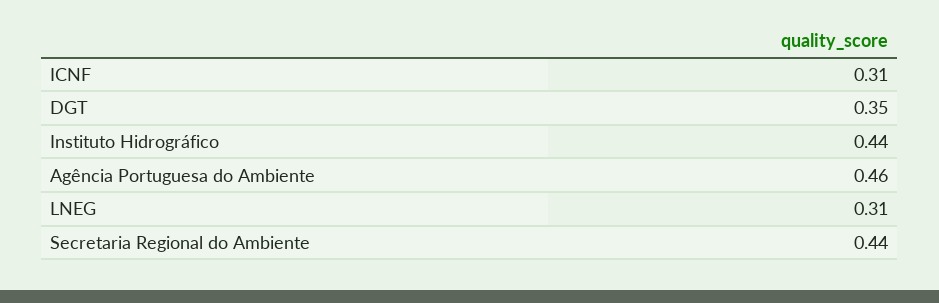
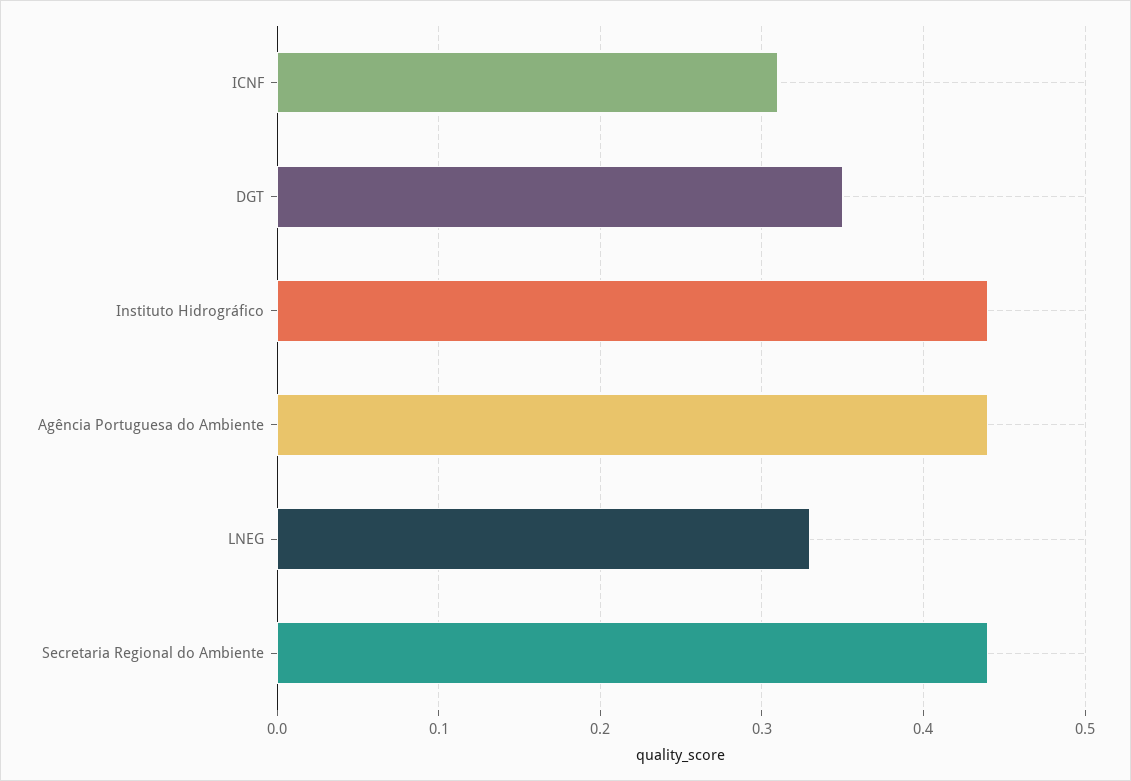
Agência Portuguesa do Ambiente: 0.46 -> 0.44
LNEG: 0.31 -> 0.33

